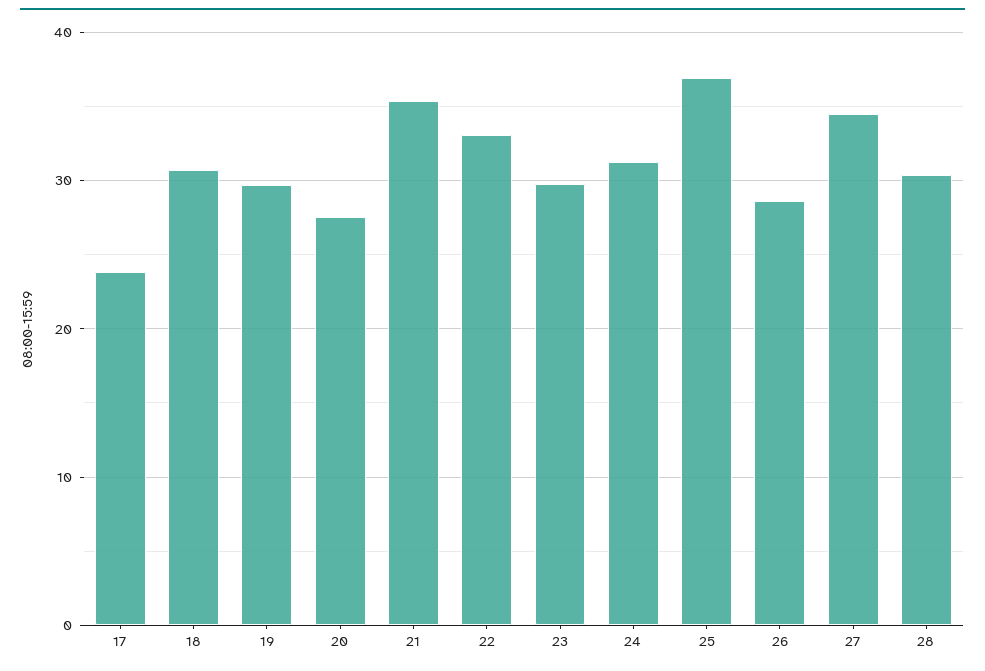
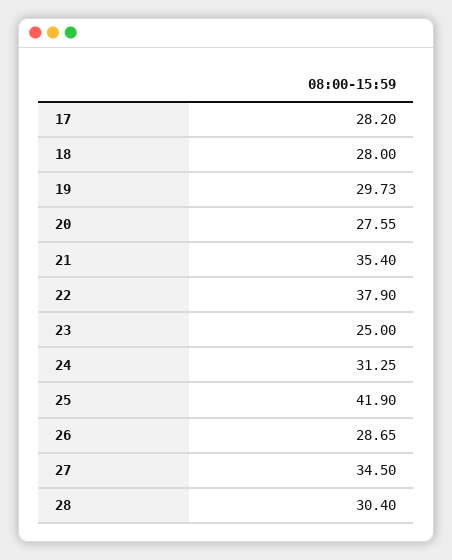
17: 24 -> 28.2
18: 31 -> 28
22: 33 -> 37.9
23: 30 -> 25
25: 37 -> 41.9

